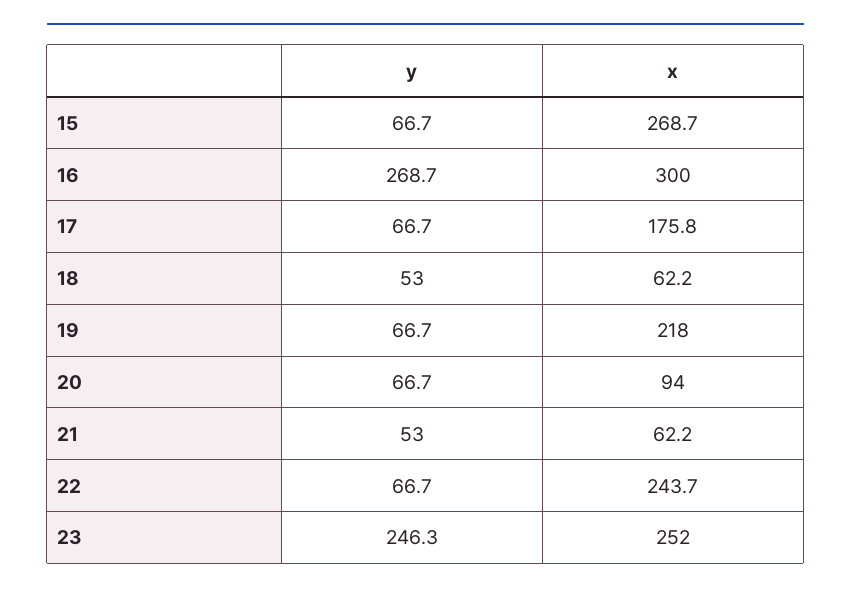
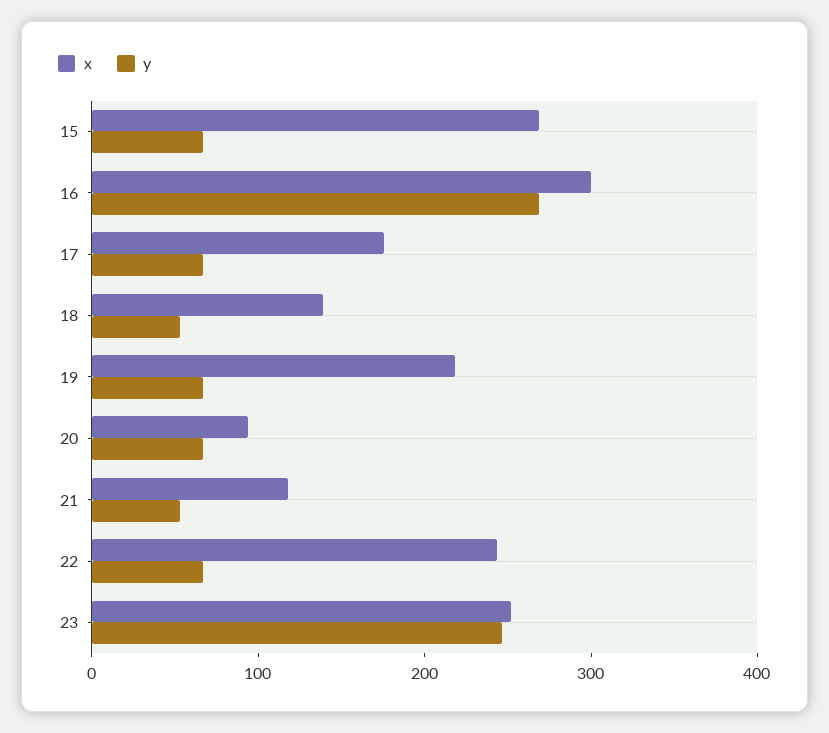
x, 18: 62.2 -> 140
x, 21: 62.2 -> 120

